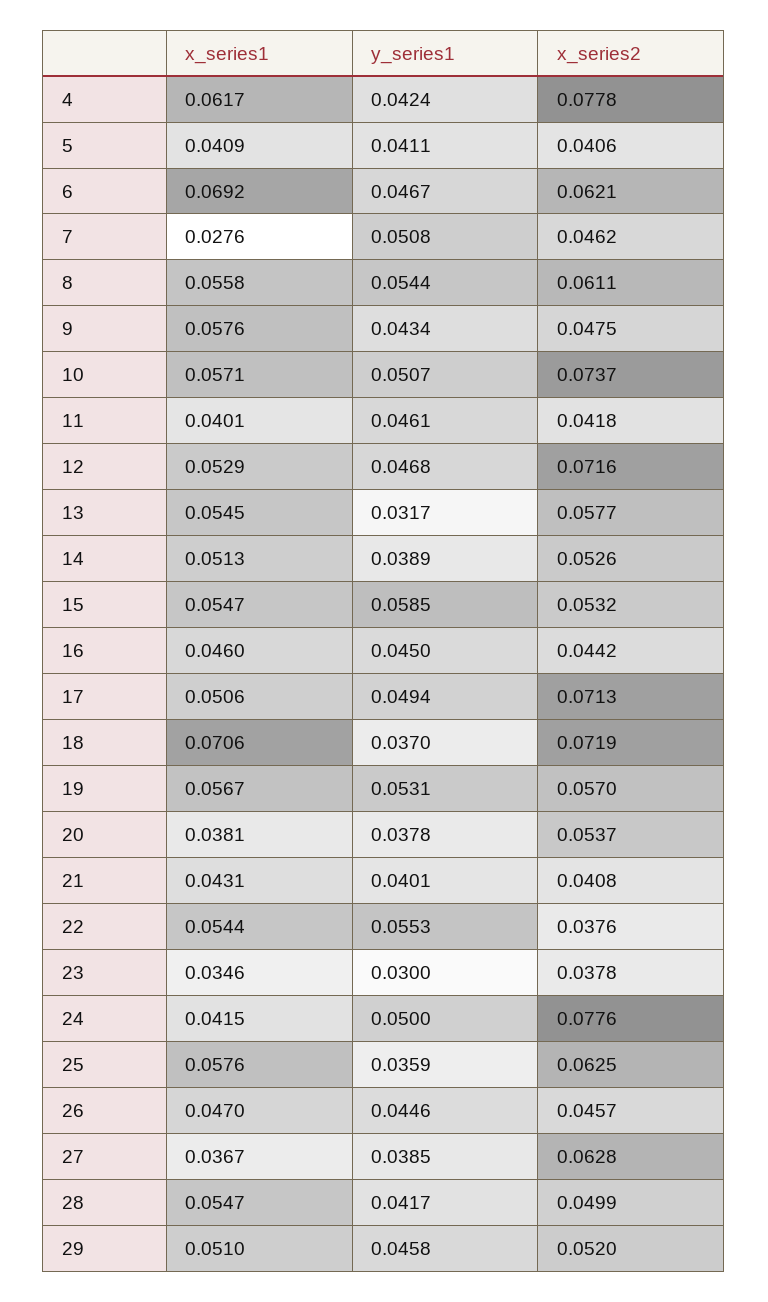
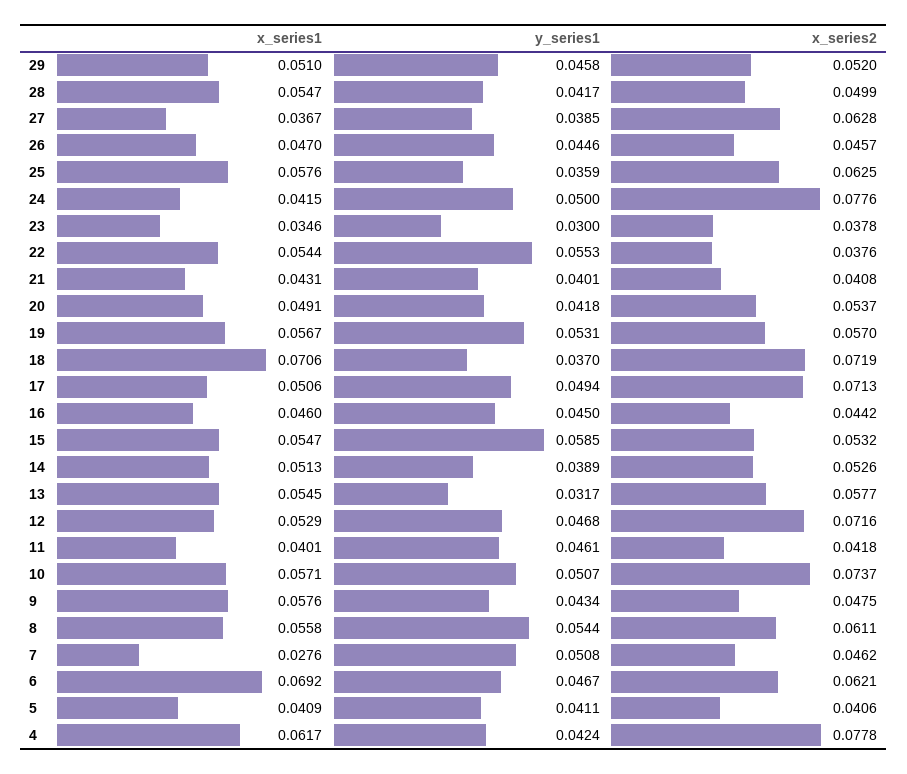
x_series1, 20: 0.0381 -> 0.0491
y_series1, 20: 0.0378 -> 0.0418

